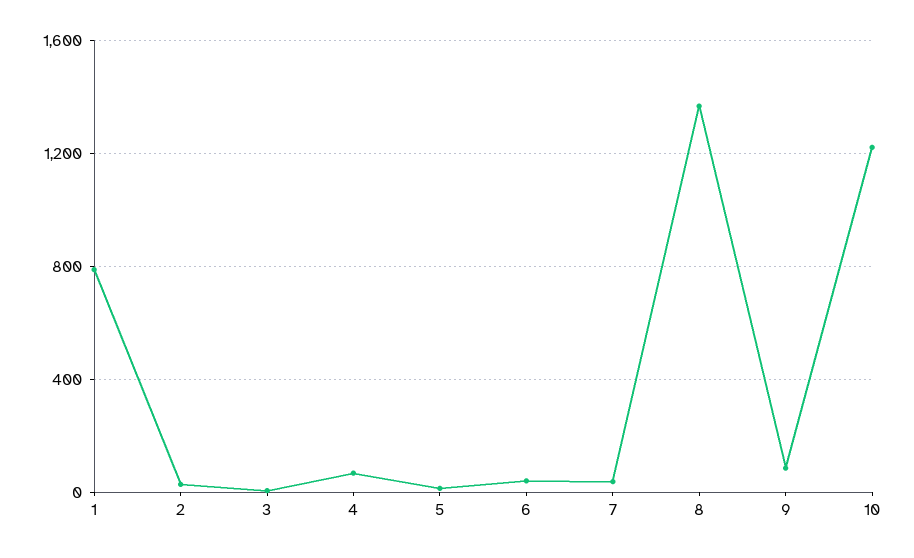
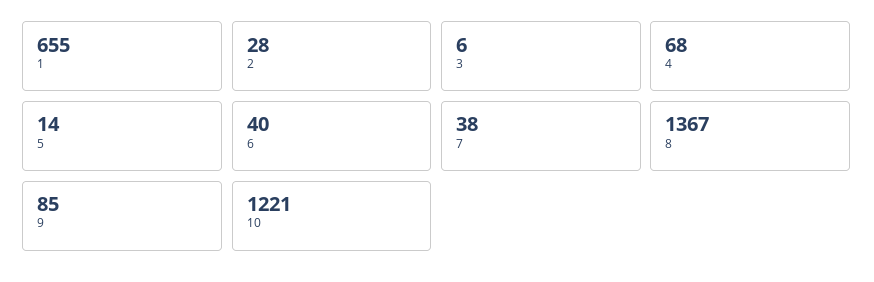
1: 800 -> 655

